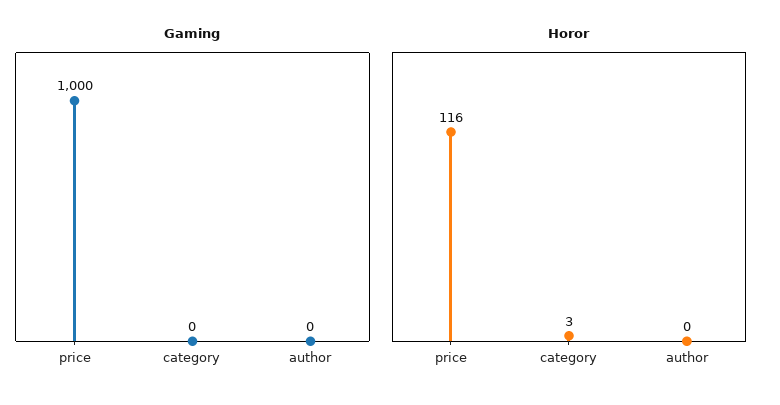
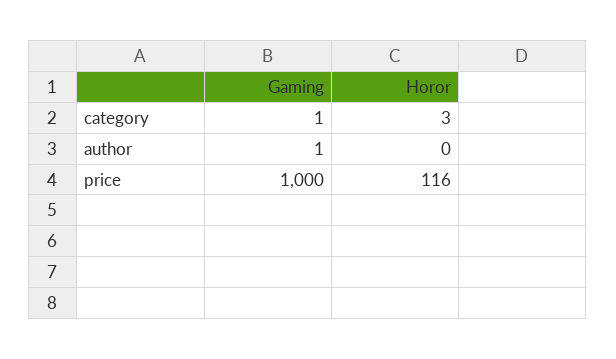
Gaming, category: 0 -> 1
Gaming, author: 0 -> 1

